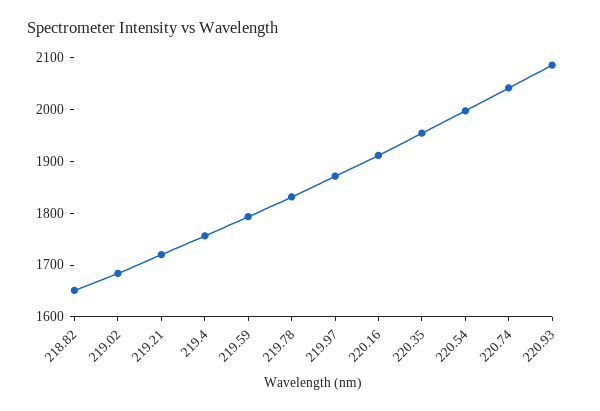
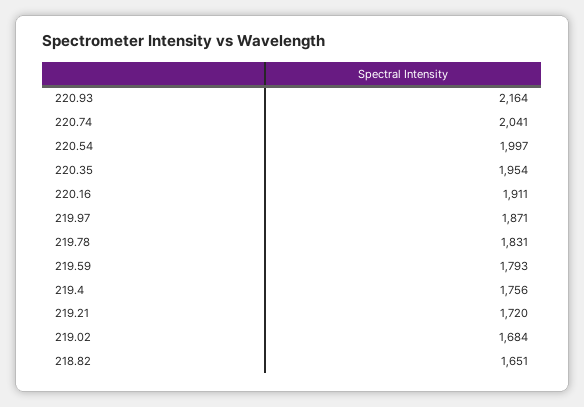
220.93: 2080 -> 2164

